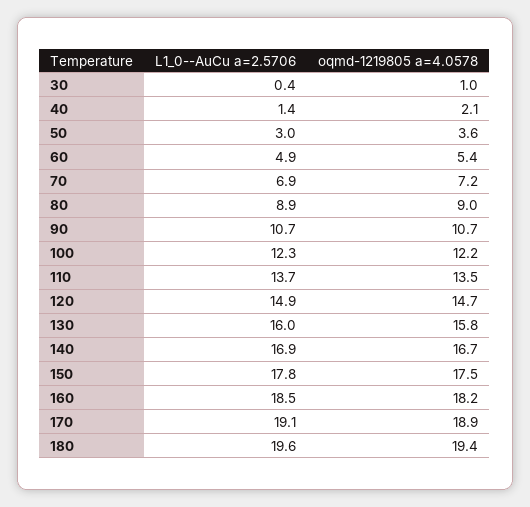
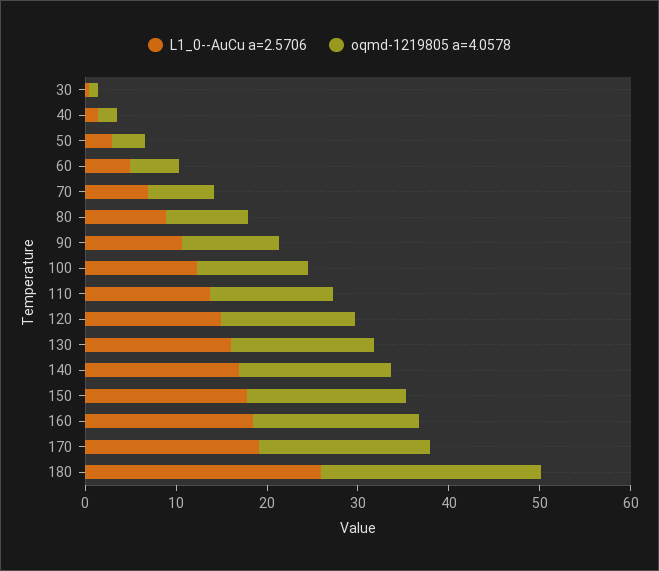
L1_0--AuCu a=2.5706, 180: 19.6 -> 26
oqmd-1219805 a=4.0578, 180: 19.4 -> 24

